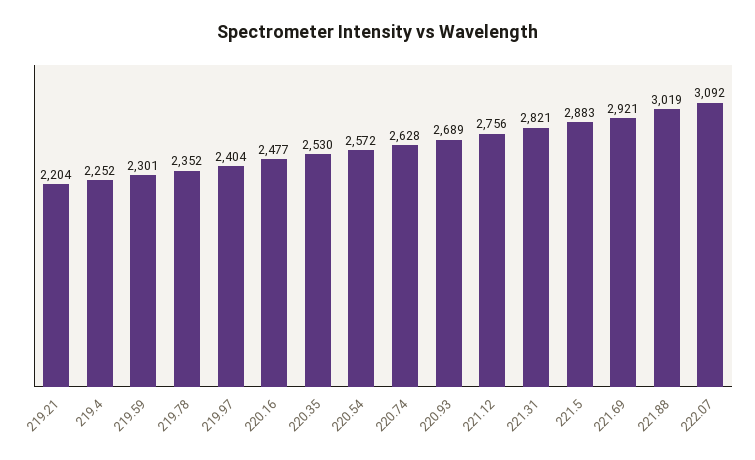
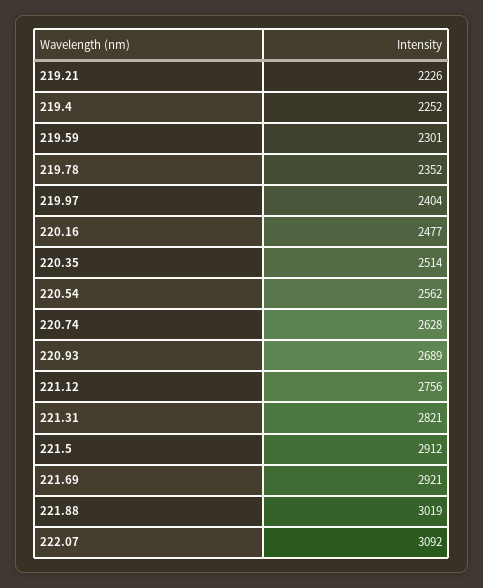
219.21: 2204 -> 2226
220.35: 2530 -> 2514
220.54: 2572 -> 2562
221.5: 2883 -> 2912

